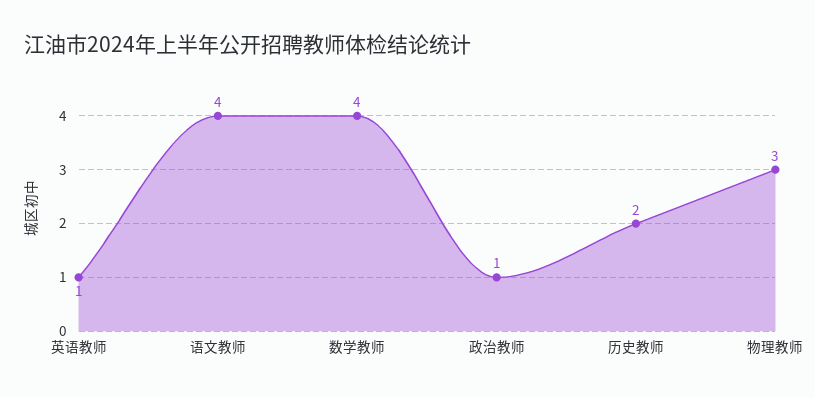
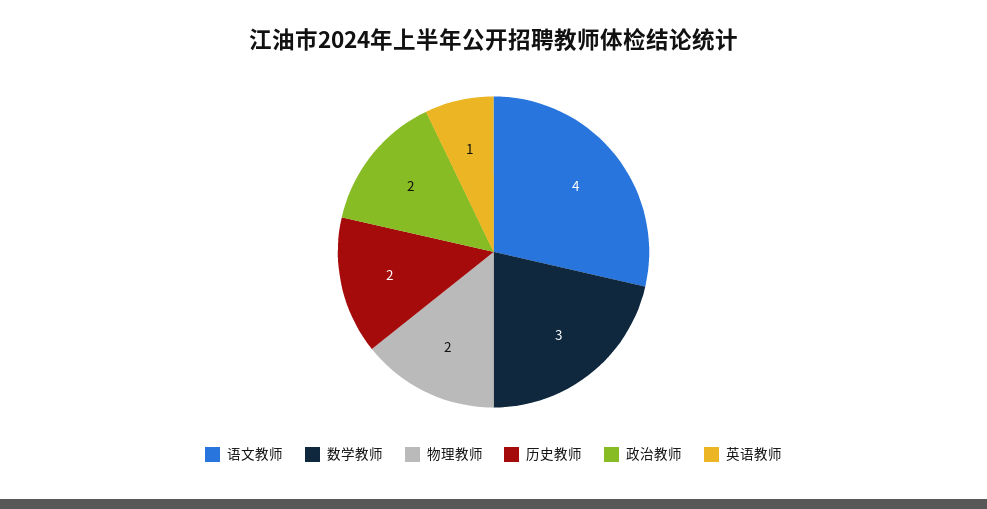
数学教师: 4 -> 3
政治教师: 1 -> 2
物理教师: 3 -> 2

